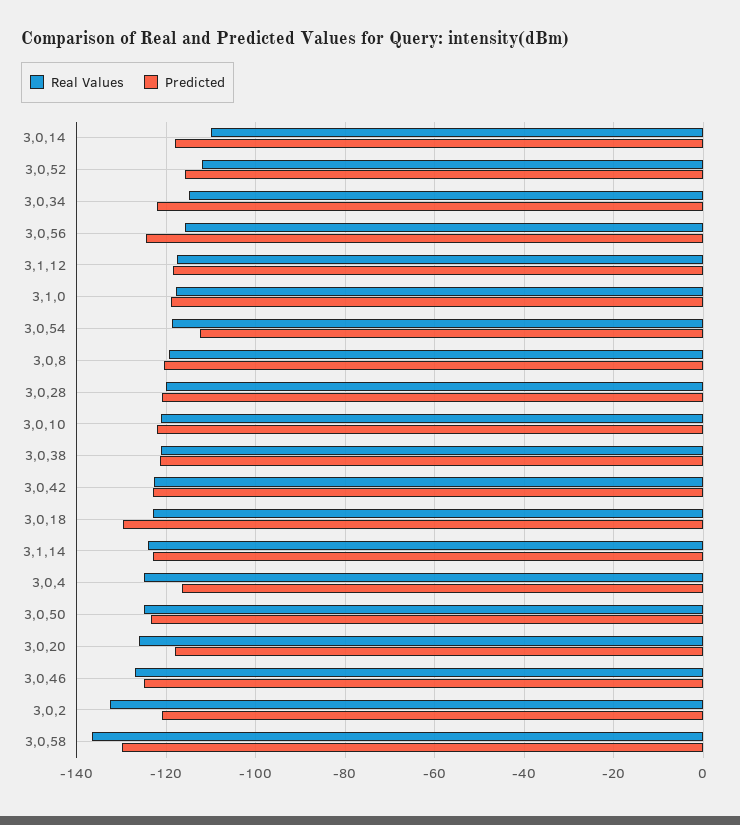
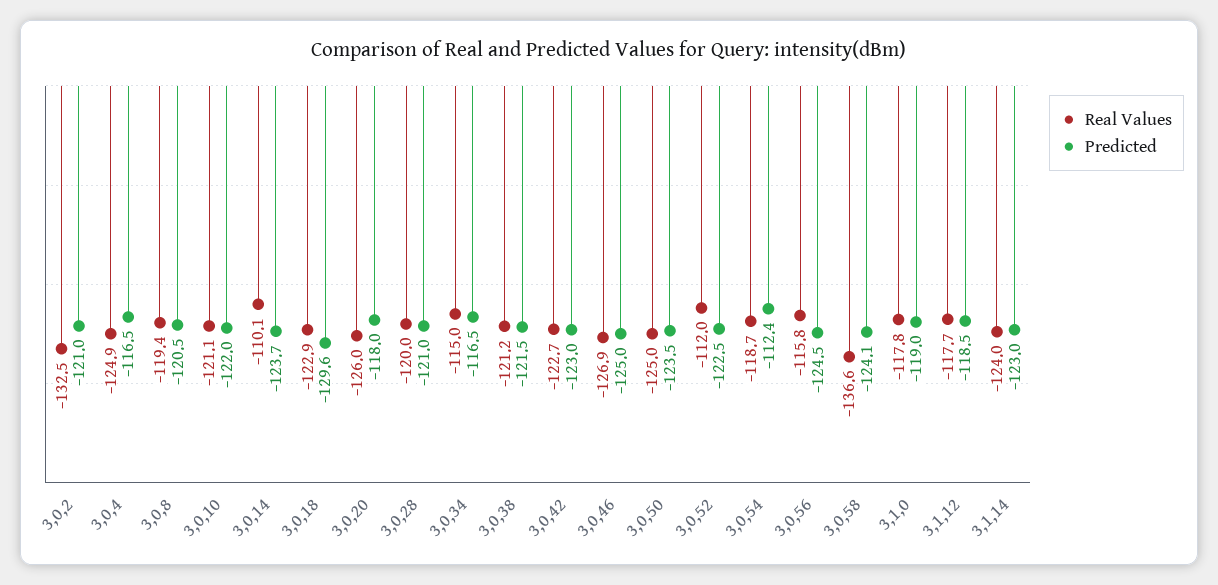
Predicted, 3,0,14: -118 -> -123.7
Predicted, 3,0,52: -116 -> -122.5
Predicted, 3,0,34: -122 -> -116.5
Predicted, 3,0,58: -130 -> -124.1

